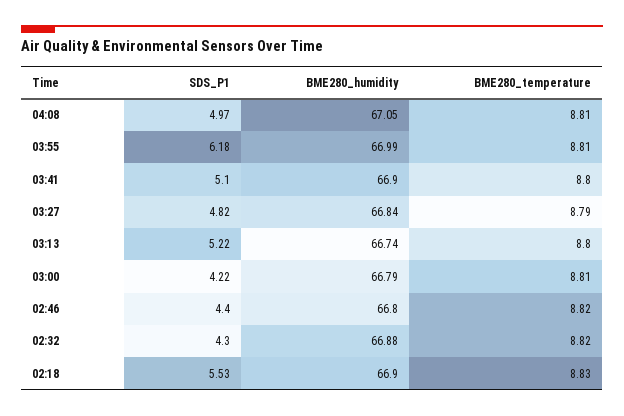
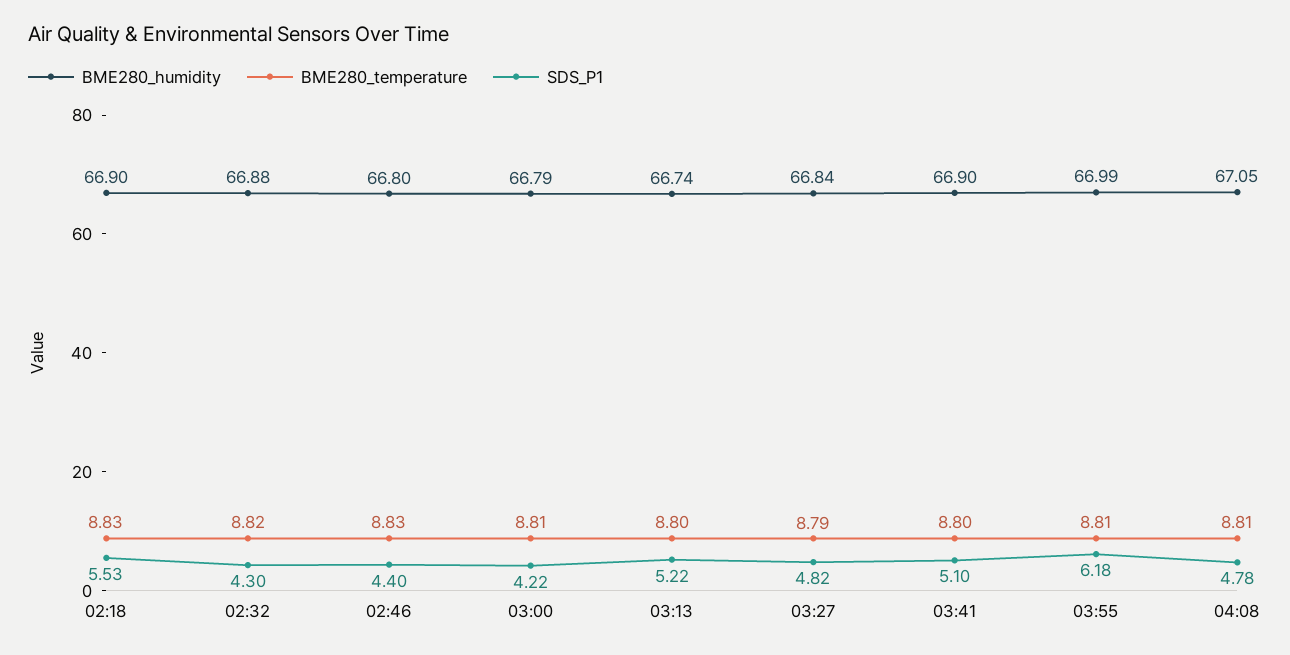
SDS_P1, 04:08: 4.97 -> 4.78
BME280_temperature, 02:46: 8.82 -> 8.83

